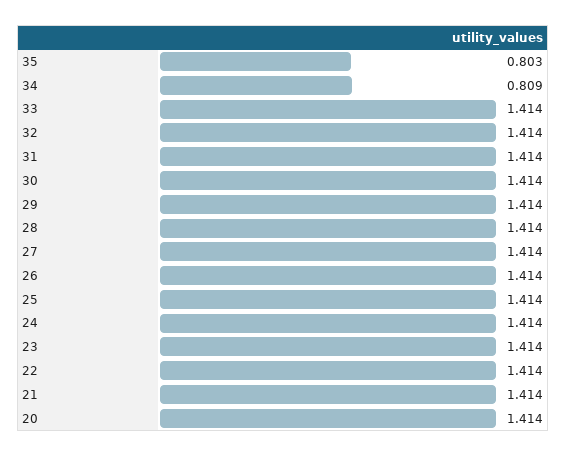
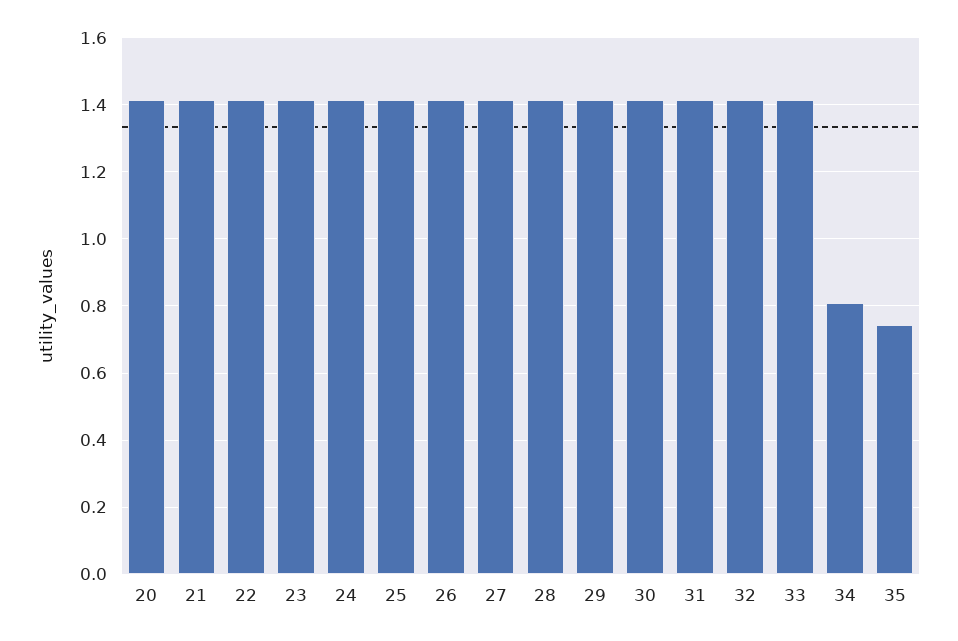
35: 0.803 -> 0.74

